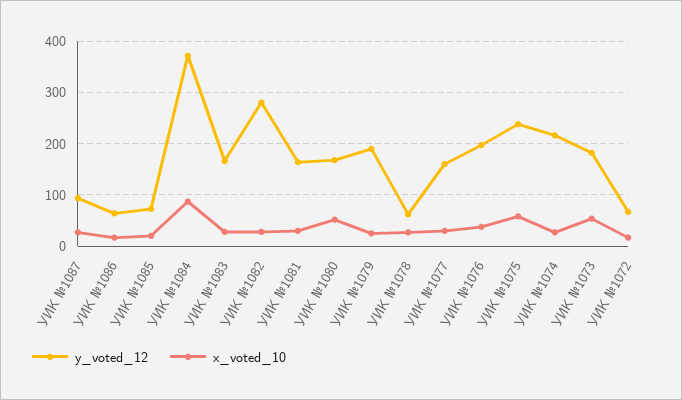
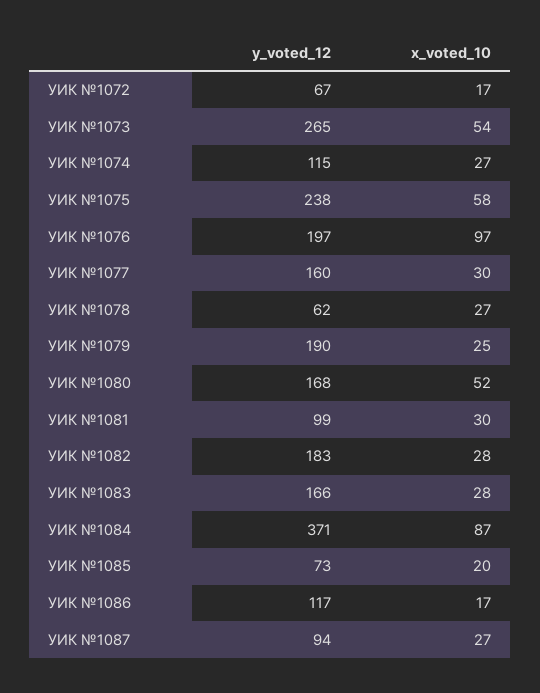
y_voted_12, УИК №1086: 60 -> 117
y_voted_12, УИК №1082: 280 -> 183
y_voted_12, УИК №1081: 160 -> 99
x_voted_10, УИК №1076: 40 -> 97
y_voted_12, УИК №1074: 220 -> 115
y_voted_12, УИК №1073: 180 -> 265

